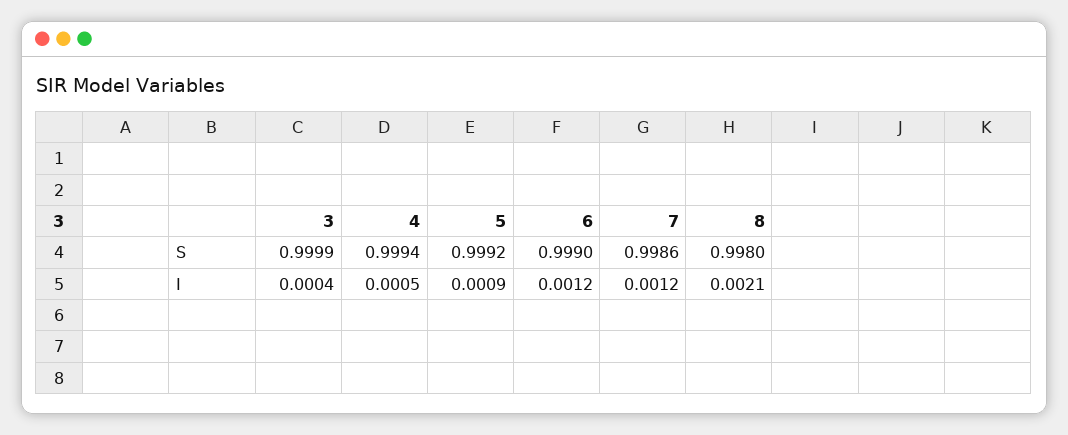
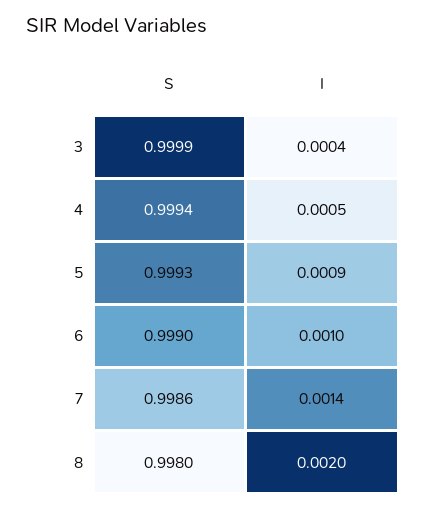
5, S: 0.9992 -> 0.9993
6, I: 0.0012 -> 0.001
7, I: 0.0012 -> 0.0014
8, I: 0.0021 -> 0.002

